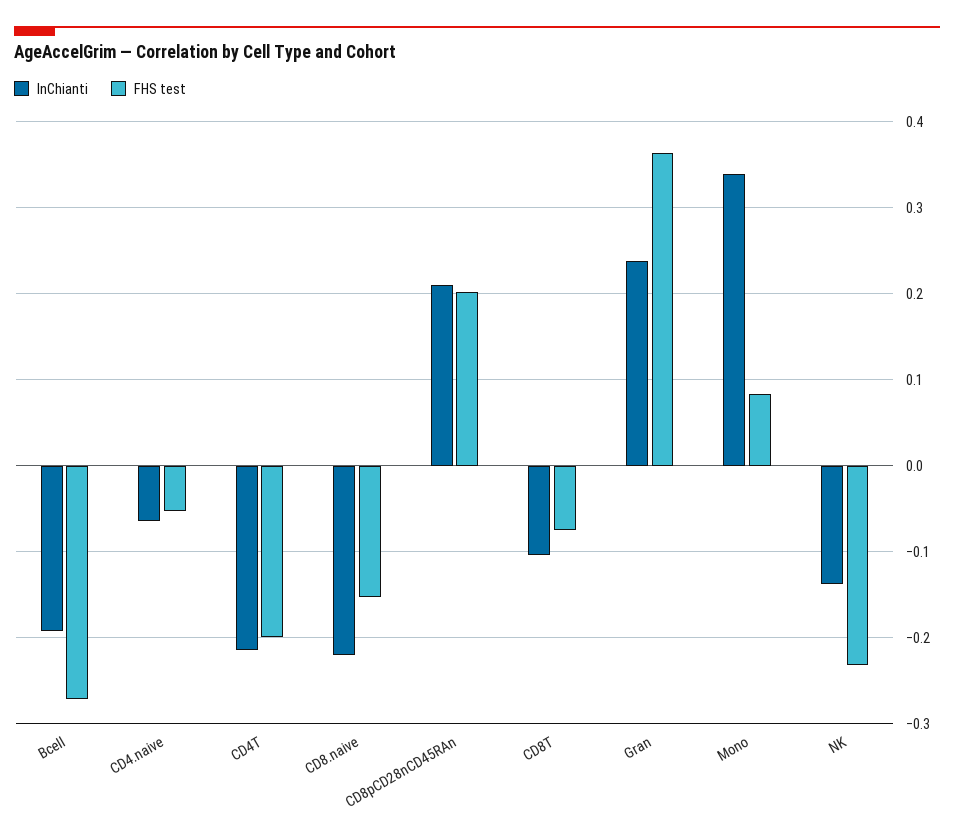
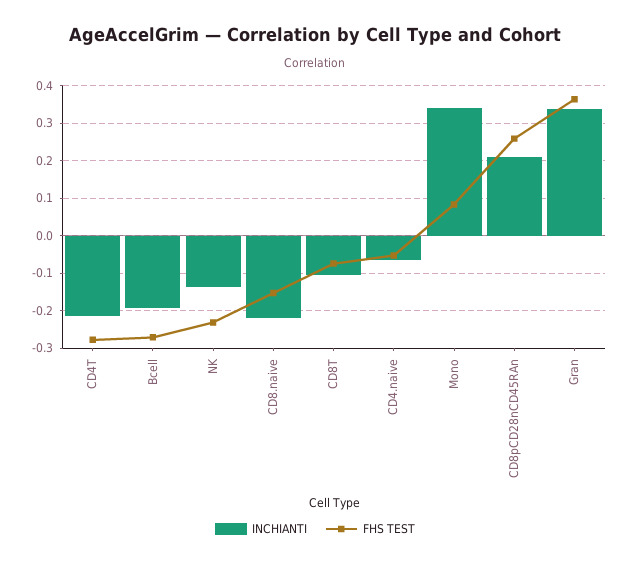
FHS test, CD4T: -0.2 -> -0.28
FHS test, CD8pCD28nCD45RAn: 0.2 -> 0.26
InChianti, Gran: 0.24 -> 0.34

